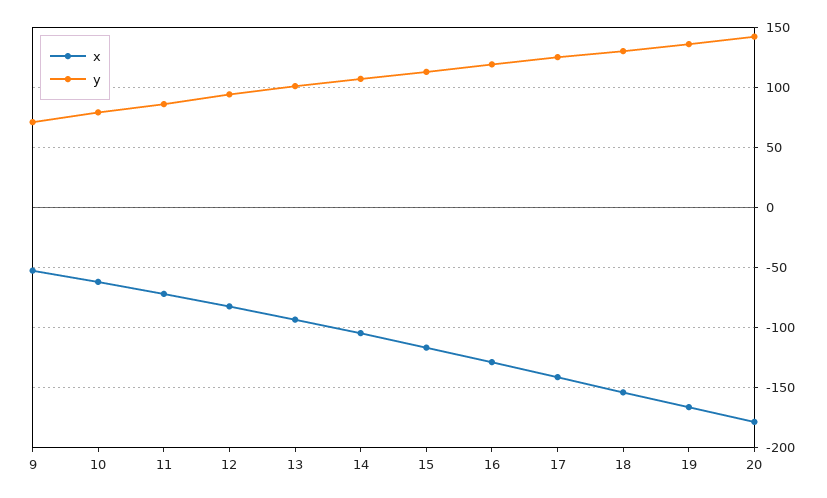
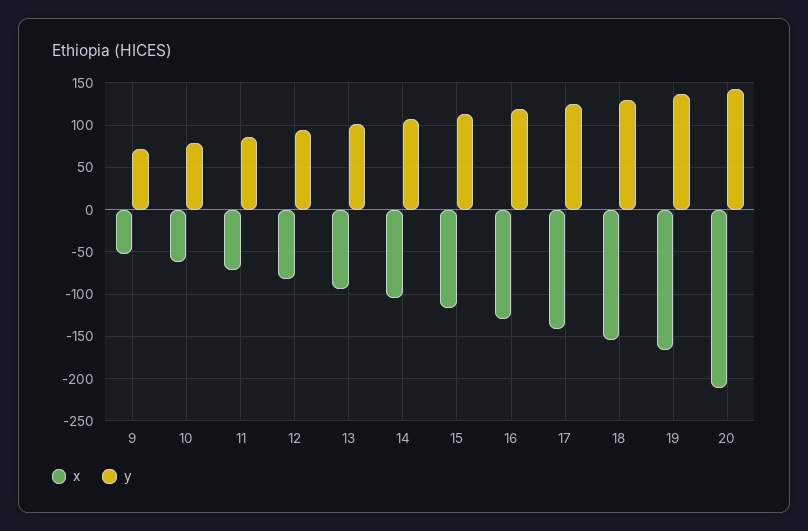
x, 20: -180 -> -210

